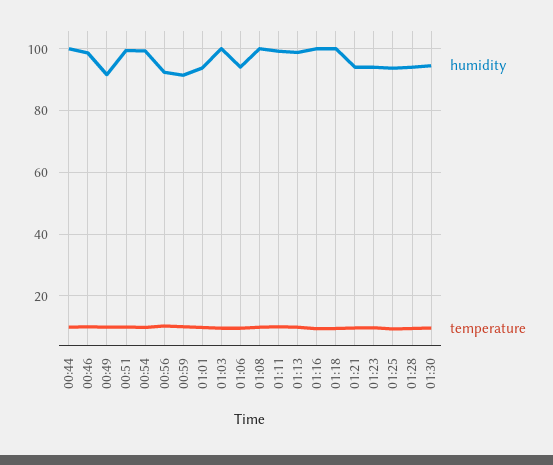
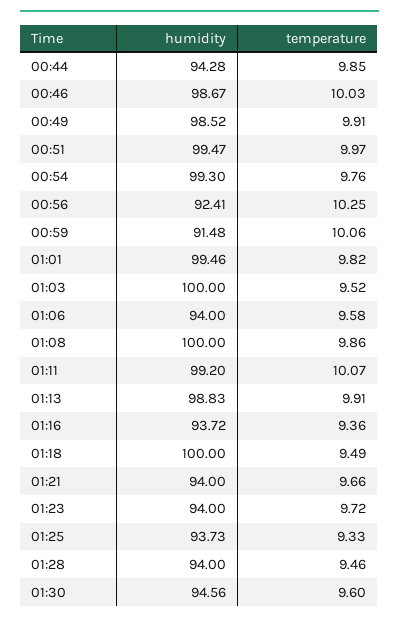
humidity, 00:44: 100 -> 94.28
humidity, 00:49: 92 -> 98.52
humidity, 01:01: 94 -> 99.46
humidity, 01:16: 100 -> 93.72

